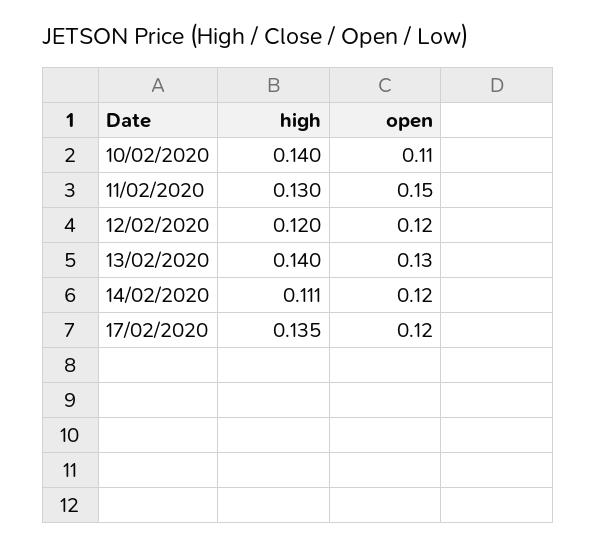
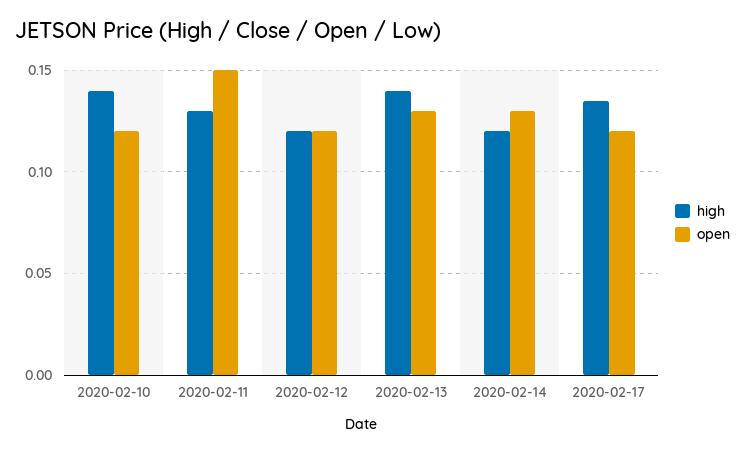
open, 10/02/2020: 0.11 -> 0.12
high, 14/02/2020: 0.111 -> 0.12
open, 14/02/2020: 0.12 -> 0.13

